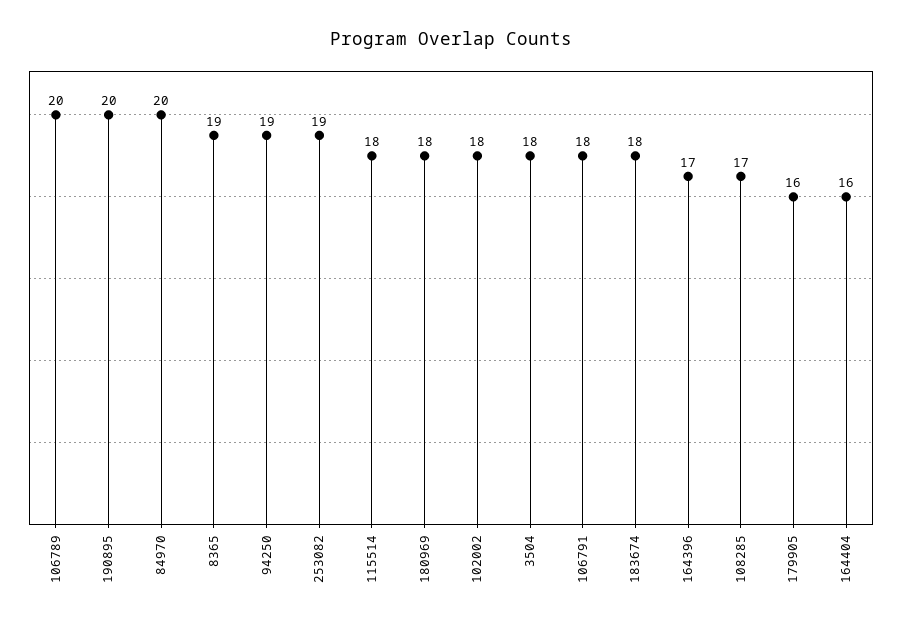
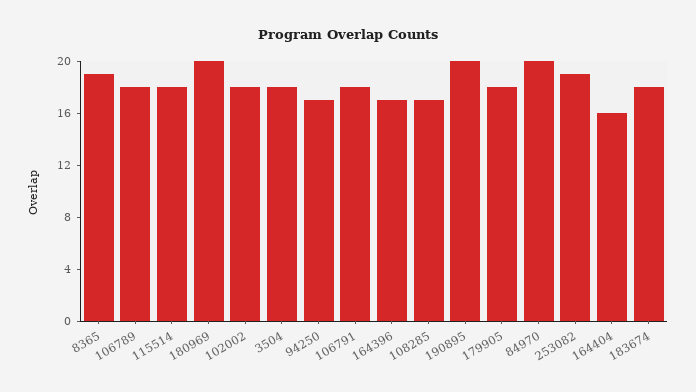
106789: 20 -> 18
94250: 19 -> 17
180969: 18 -> 20
179905: 16 -> 18

